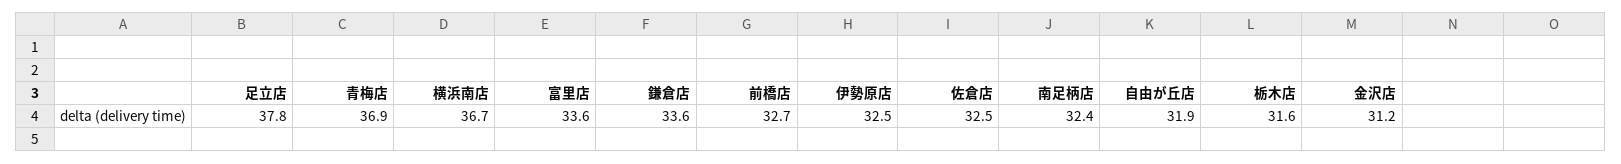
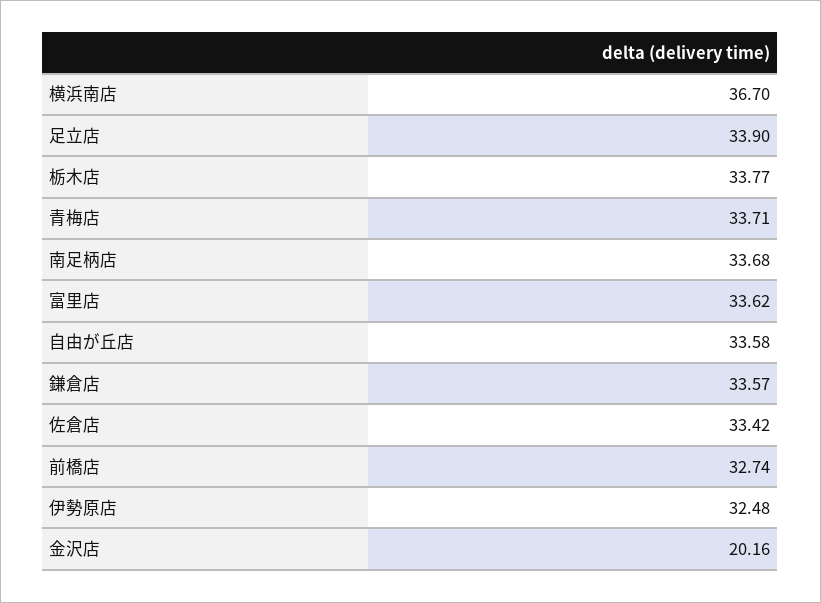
足立店: 37.8 -> 33.9
青梅店: 36.9 -> 33.71
佐倉店: 32.5 -> 33.42
南足柄店: 32.4 -> 33.68
自由が丘店: 31.9 -> 33.58
栃木店: 31.6 -> 33.77
金沢店: 31.2 -> 20.16

